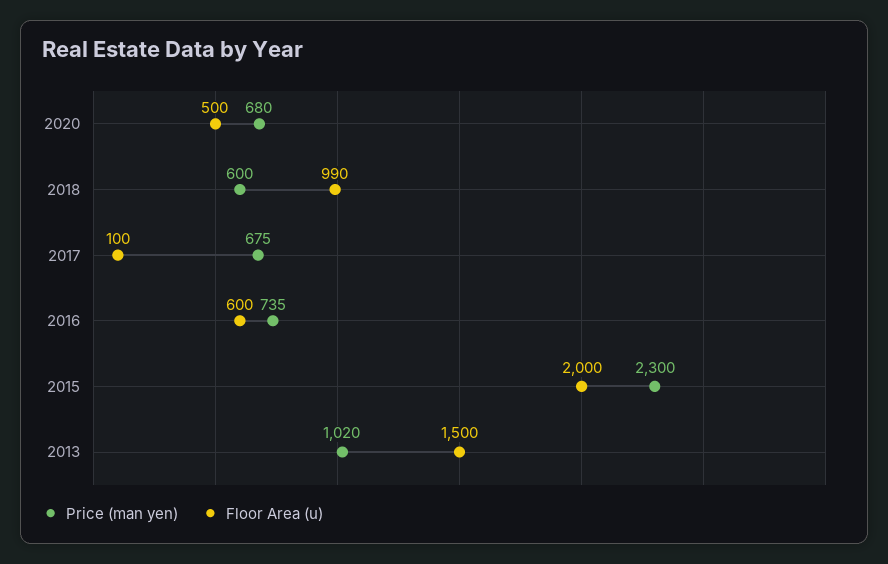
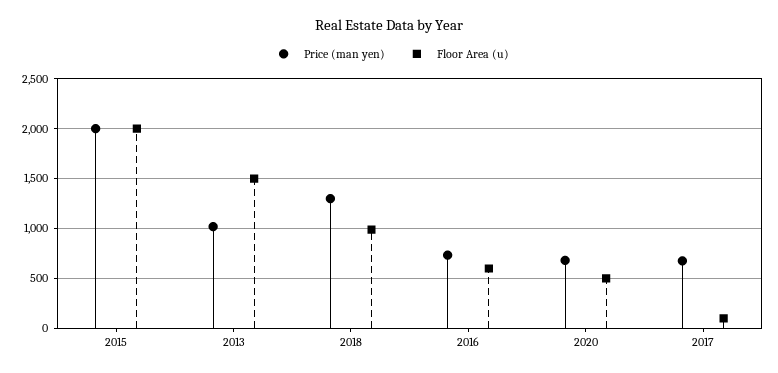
Price (man yen), 2018: 600 -> 1300
Price (man yen), 2015: 2300 -> 2000

